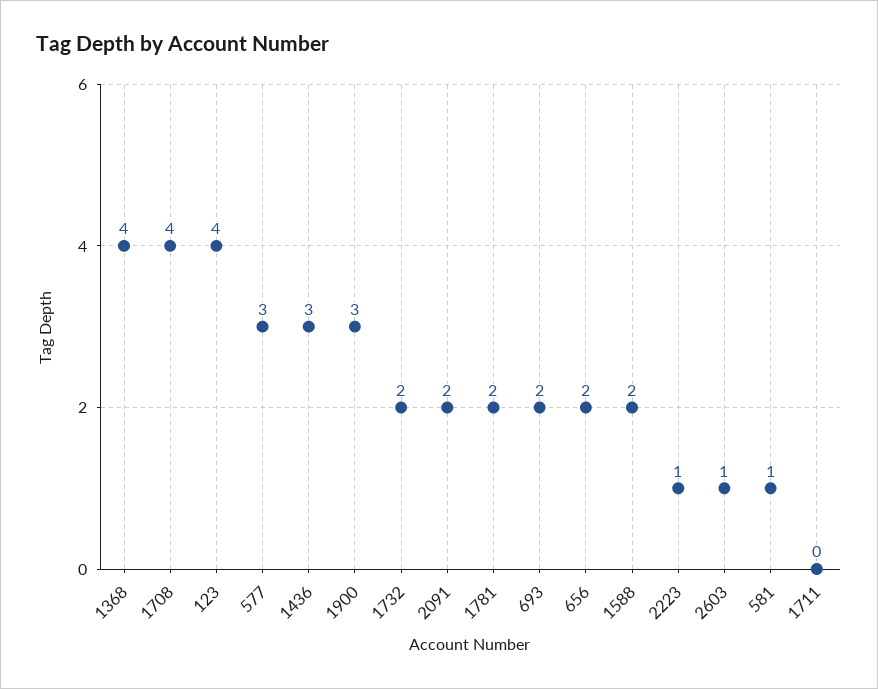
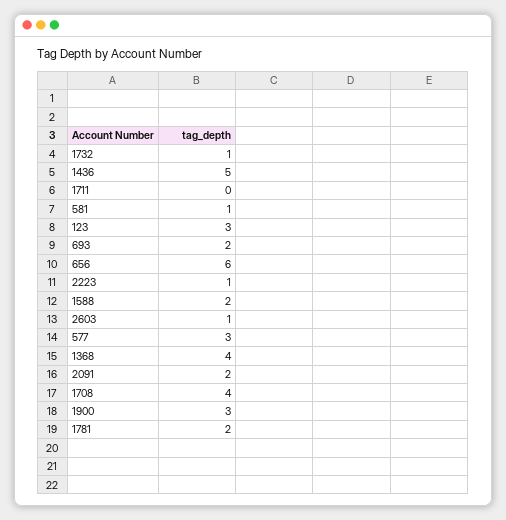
123: 4 -> 3
1436: 3 -> 5
1732: 2 -> 1
656: 2 -> 6

